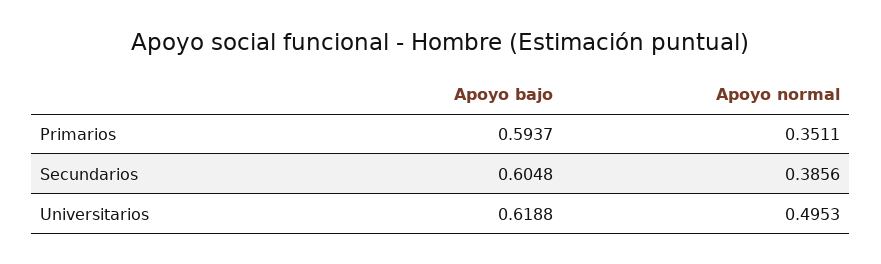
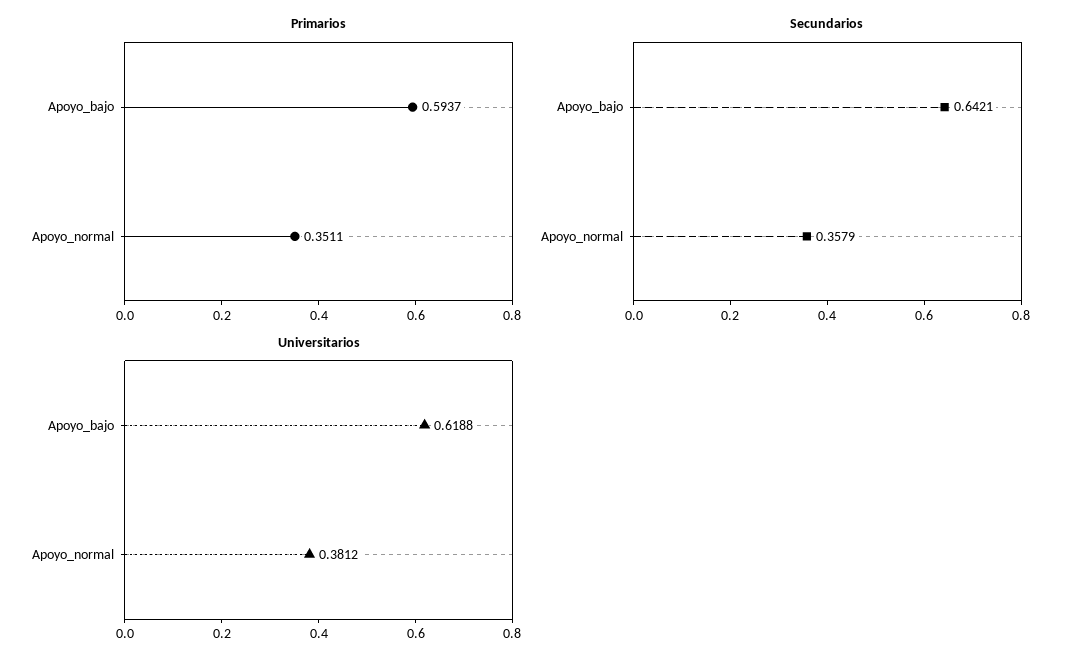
Secundarios, Apoyo bajo: 0.6048 -> 0.6421
Secundarios, Apoyo normal: 0.3856 -> 0.3579
Universitarios, Apoyo normal: 0.4953 -> 0.3812

